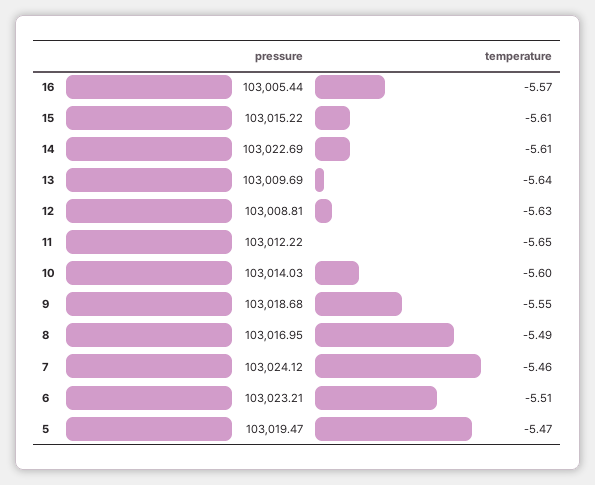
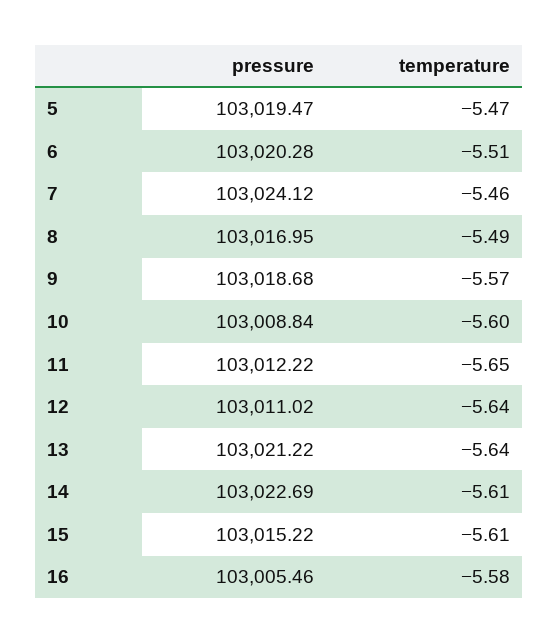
pressure, 16: 103005.44 -> 103005.46
temperature, 16: -5.57 -> -5.58
pressure, 13: 103009.69 -> 103021.22
pressure, 12: 103008.81 -> 103011.02
temperature, 12: -5.63 -> -5.64
pressure, 10: 103014.03 -> 103008.84
temperature, 9: -5.55 -> -5.57
pressure, 6: 103023.21 -> 103020.28

